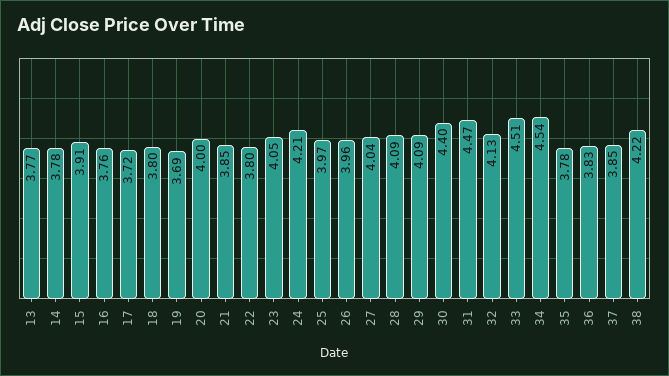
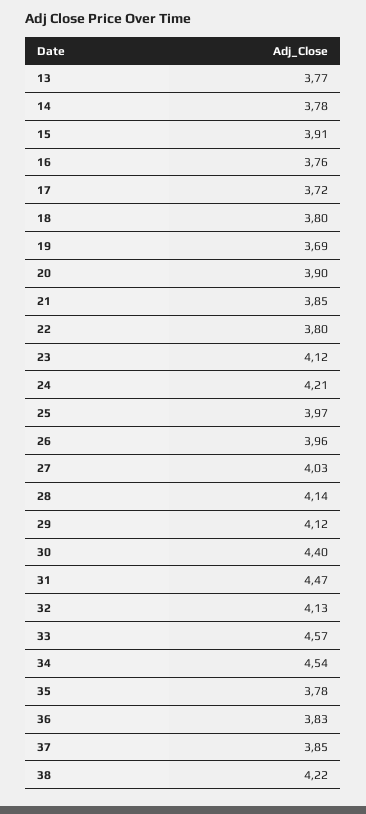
20: 4 -> 3.9
23: 4.05 -> 4.12
27: 4.04 -> 4.03
28: 4.09 -> 4.14
29: 4.09 -> 4.12
33: 4.51 -> 4.57

